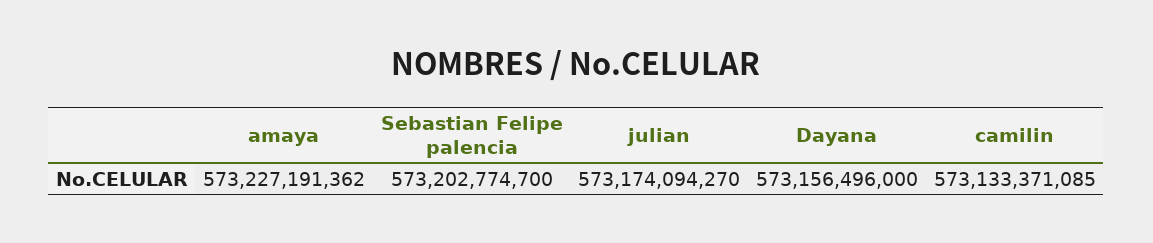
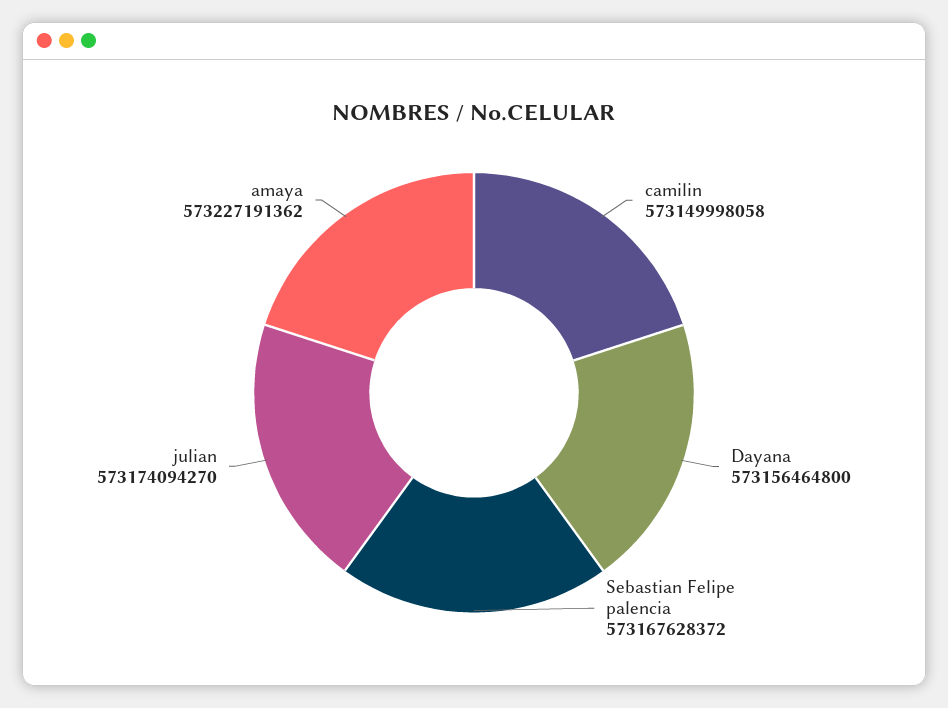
Sebastian Felipe palencia: 573202774700 -> 573167628372
Dayana: 573156496000 -> 573156464800
camilin: 573133371085 -> 573149998058

